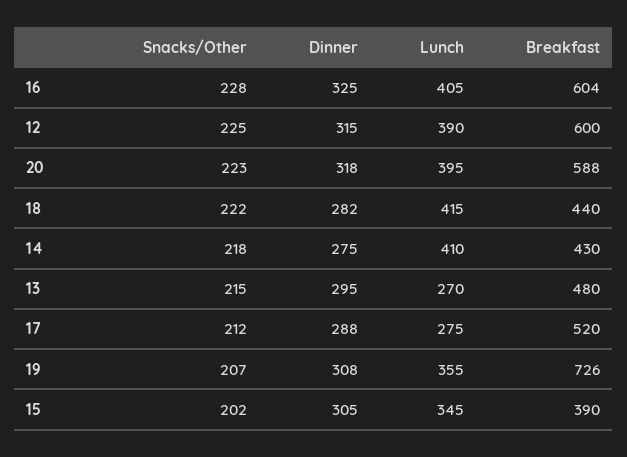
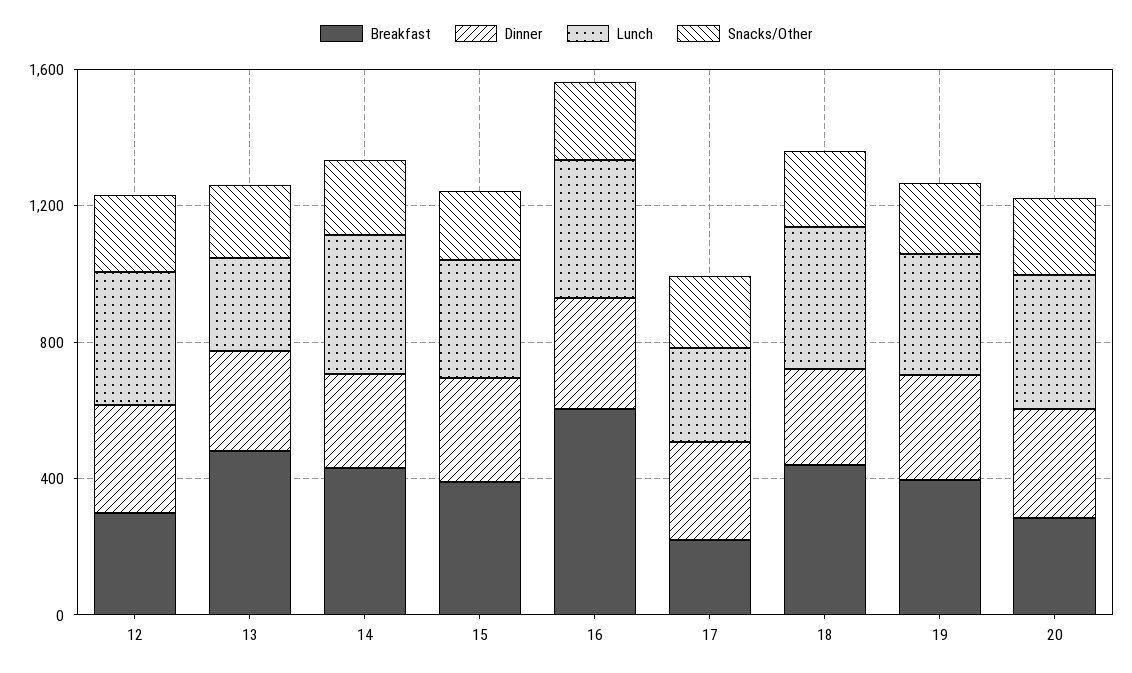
Breakfast, 12: 600 -> 300
Breakfast, 20: 588 -> 300
Breakfast, 17: 520 -> 200
Breakfast, 19: 726 -> 400

